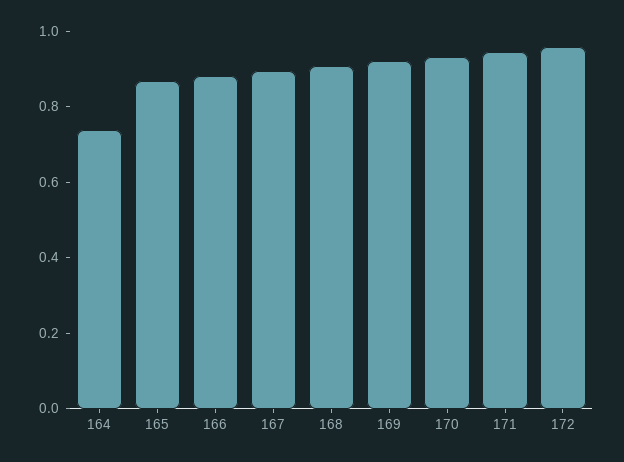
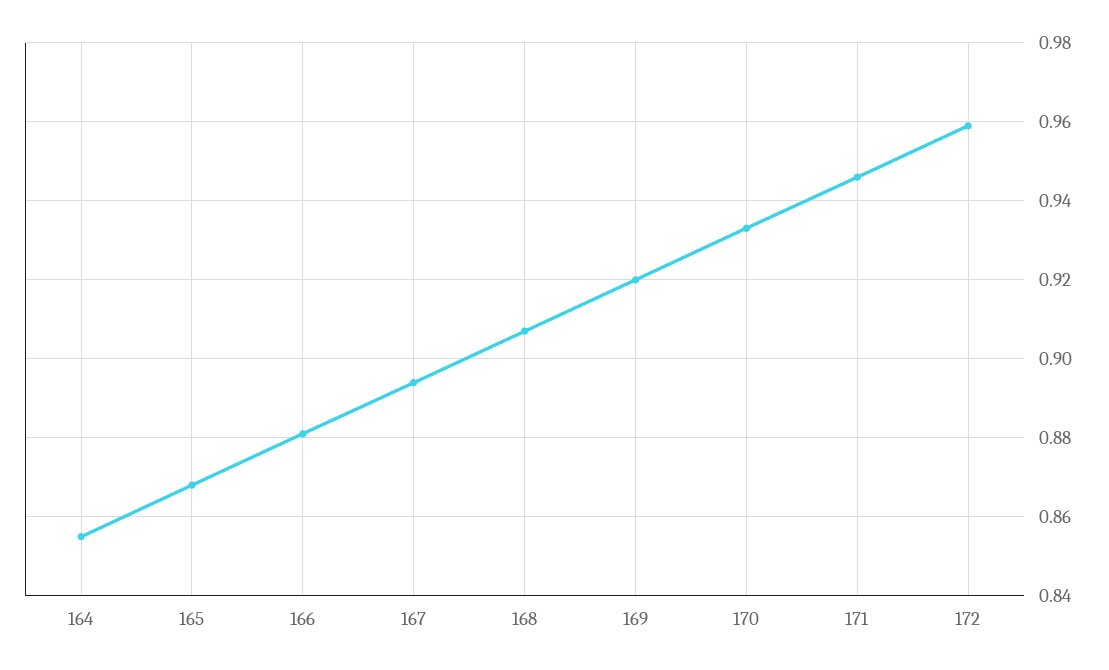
164: 0.75 -> 0.855

